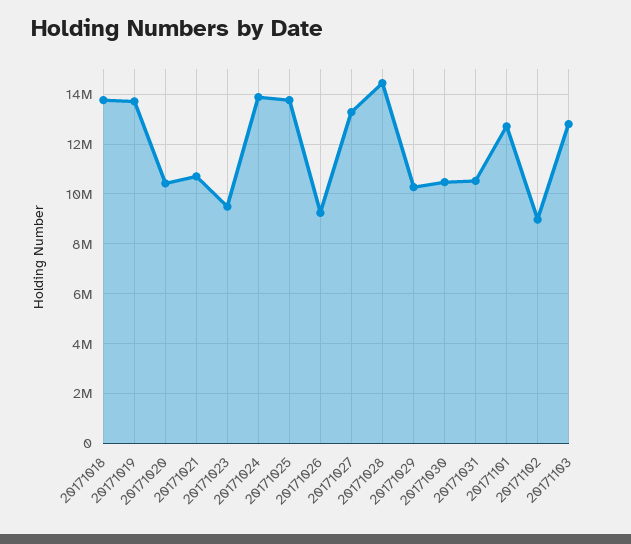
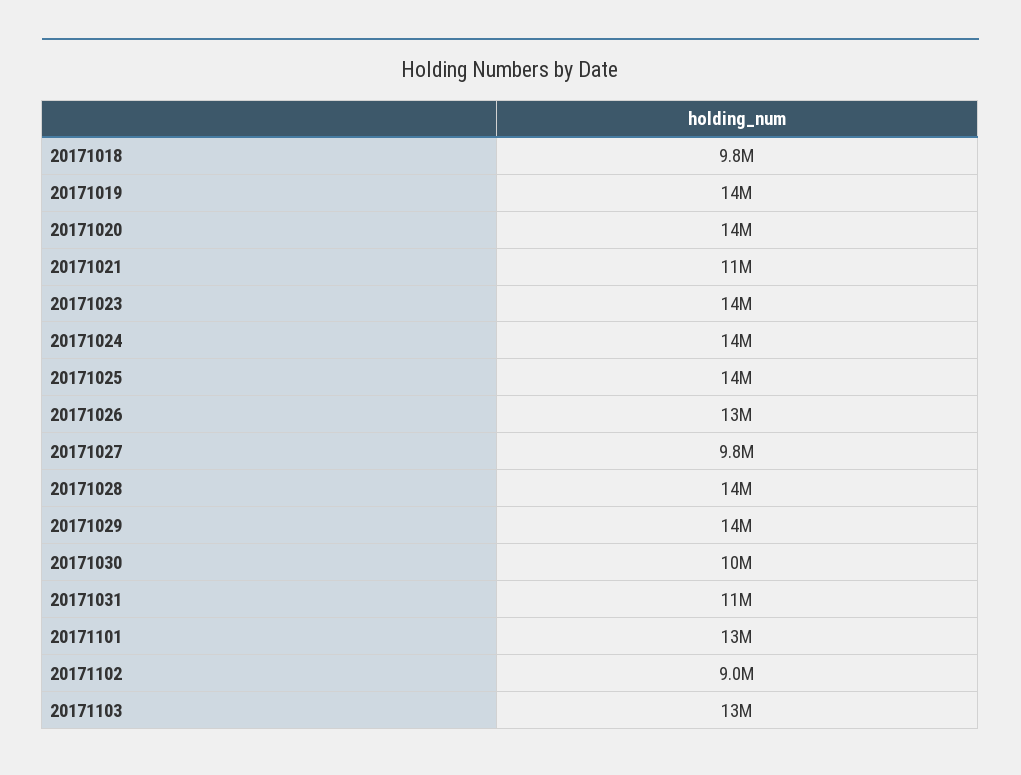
20171018: 13750000 -> 9800000
20171020: 10500000 -> 14000000
20171023: 9500000 -> 14000000
20171026: 9250000 -> 13000000
20171027: 13250000 -> 9800000
20171029: 10250000 -> 14000000

